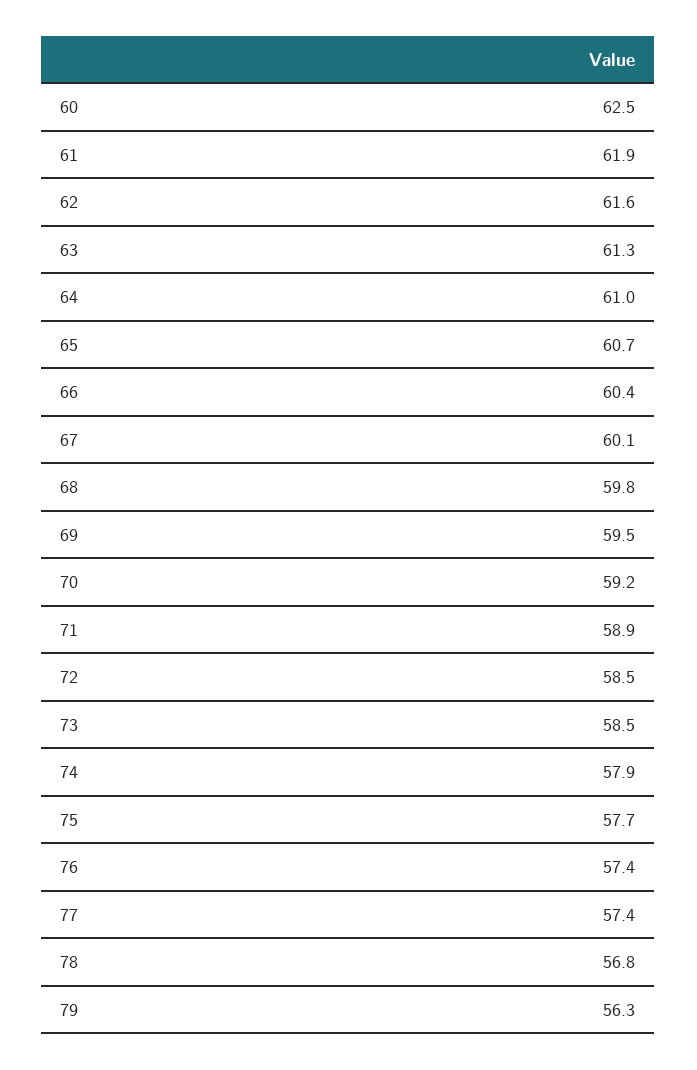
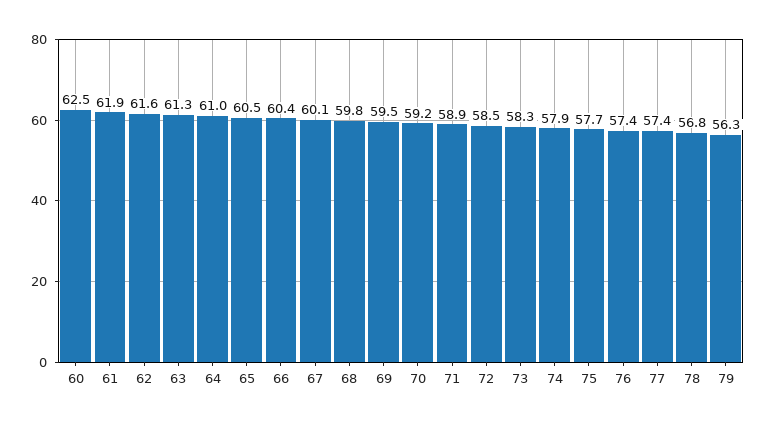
65: 60.7 -> 60.5
73: 58.5 -> 58.3

